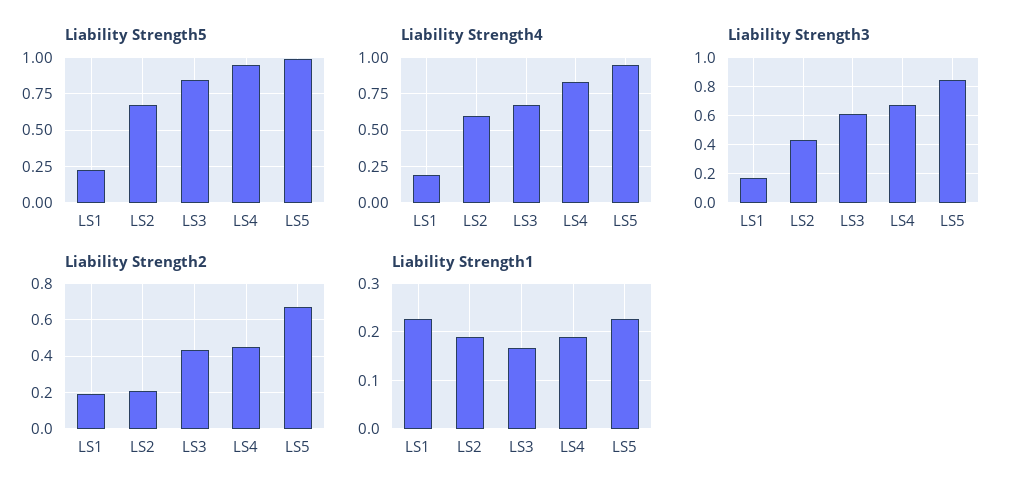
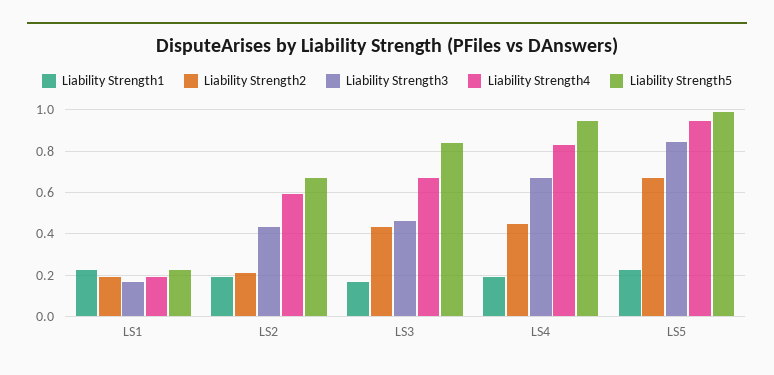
Liability Strength3, LS3: 0.6 -> 0.45

